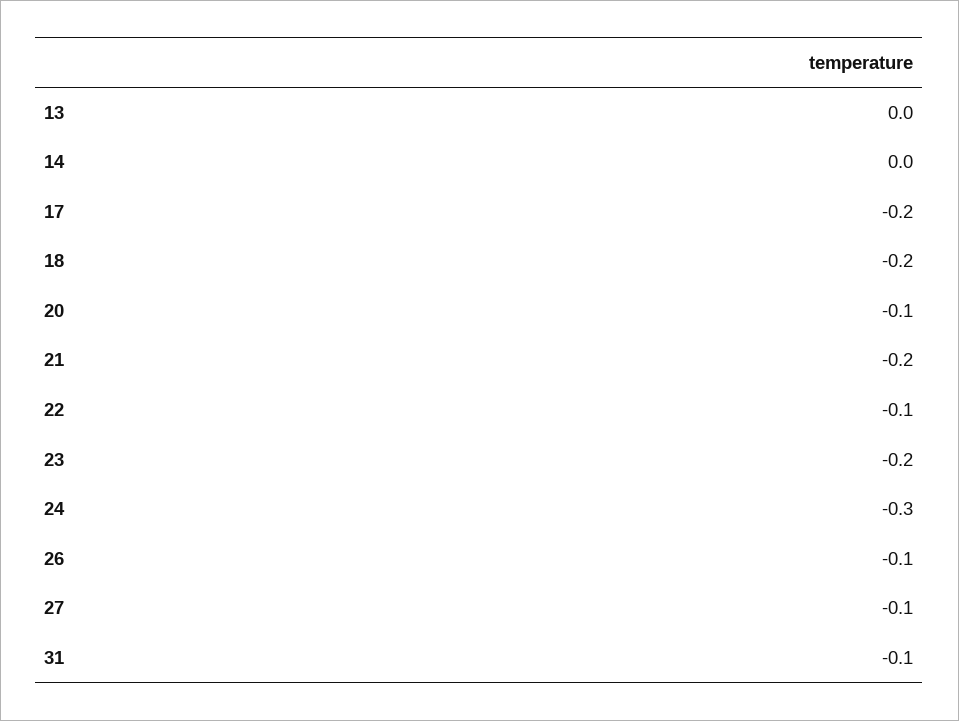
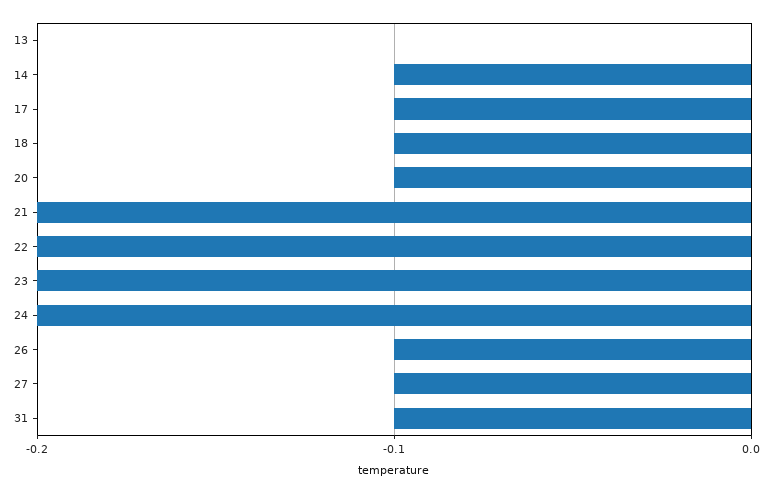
14: 0 -> -0.1
17: -0.2 -> -0.1
18: -0.2 -> -0.1
22: -0.1 -> -0.2
24: -0.3 -> -0.2

